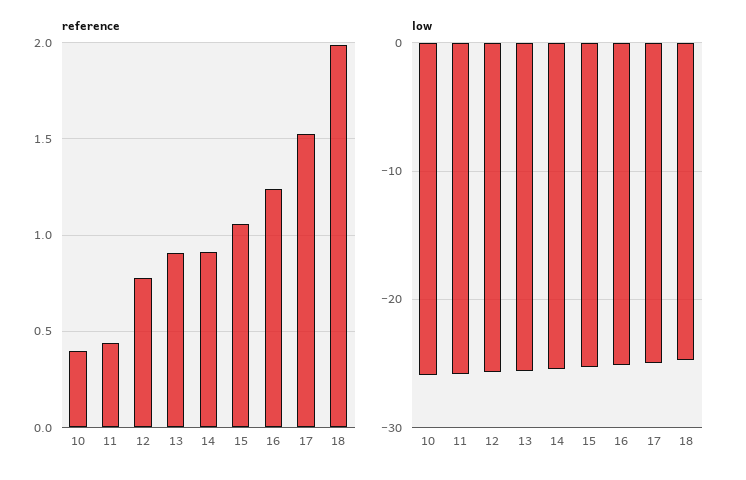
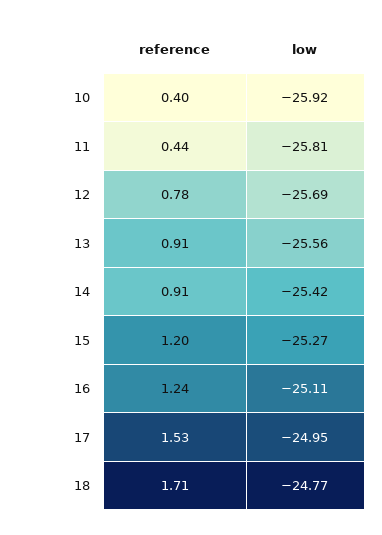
reference, 15: 1.05 -> 1.2
reference, 18: 2 -> 1.71

